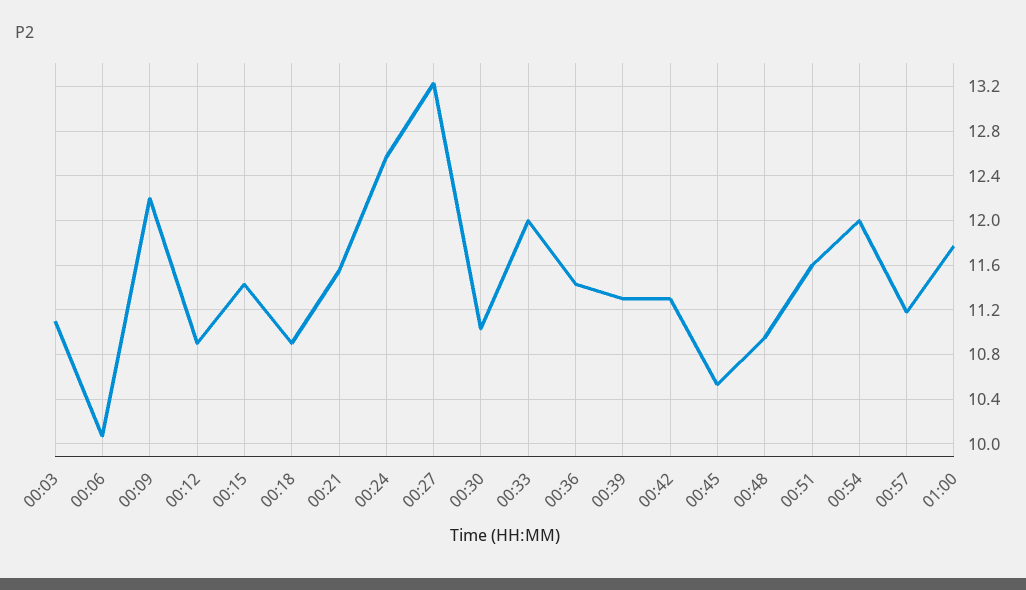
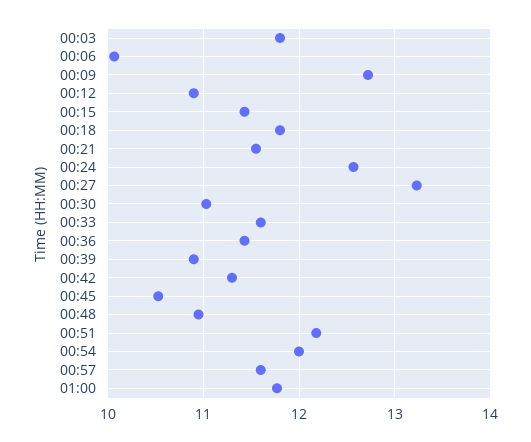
00:03: 11.1 -> 11.8
00:09: 12.2 -> 12.7
00:18: 10.9 -> 11.8
00:33: 12 -> 11.6
00:39: 11.3 -> 10.9
00:51: 11.6 -> 12.2
00:57: 11.2 -> 11.6

